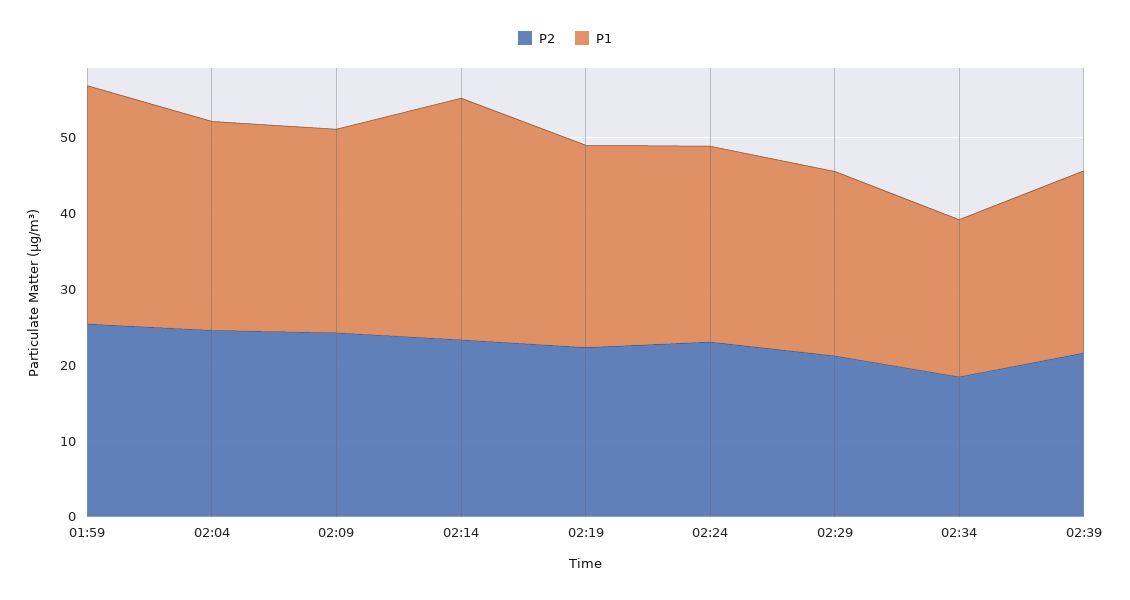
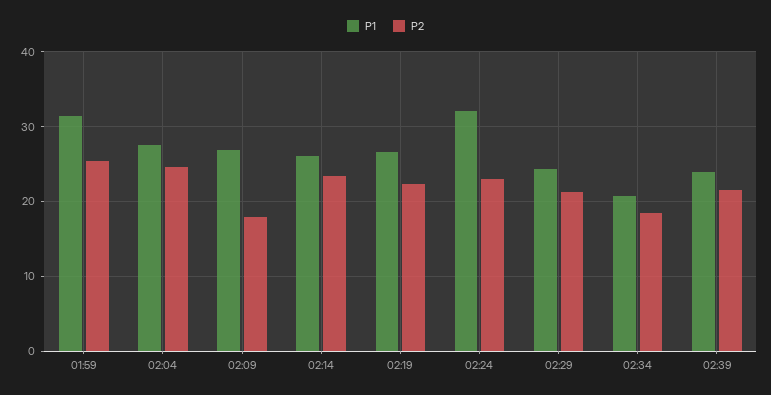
P2, 02:09: 24 -> 18
P1, 02:14: 32 -> 26
P1, 02:24: 26 -> 32

